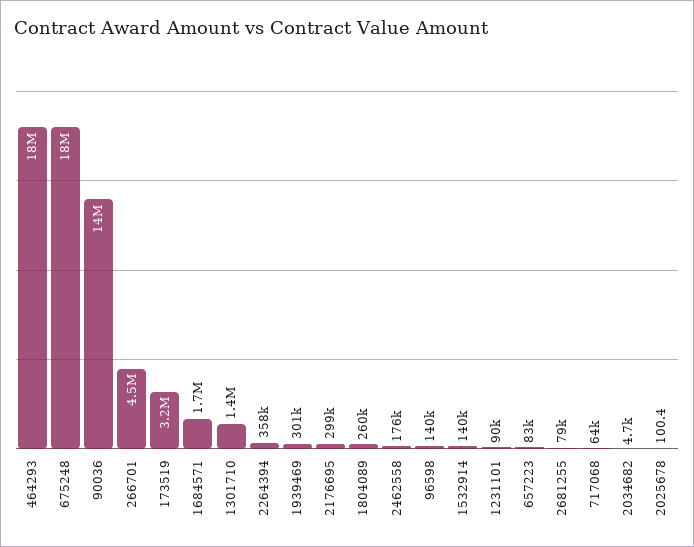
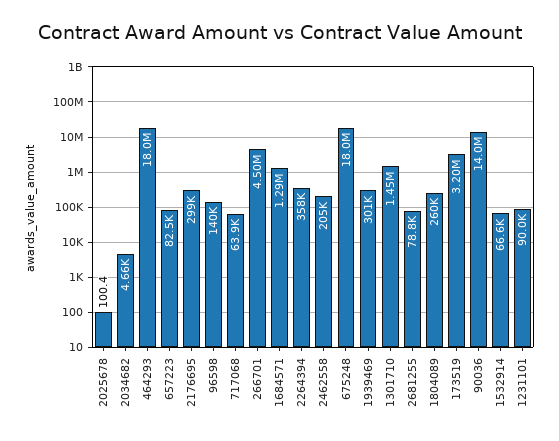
1684571: 1700000 -> 1290000
2462558: 176000 -> 205000
1532914: 140000 -> 66600

